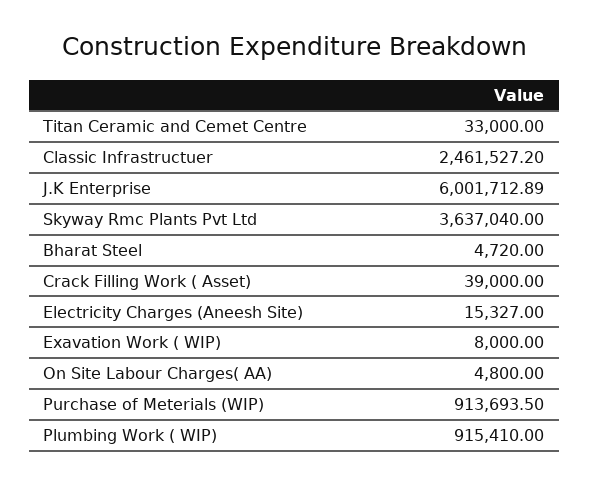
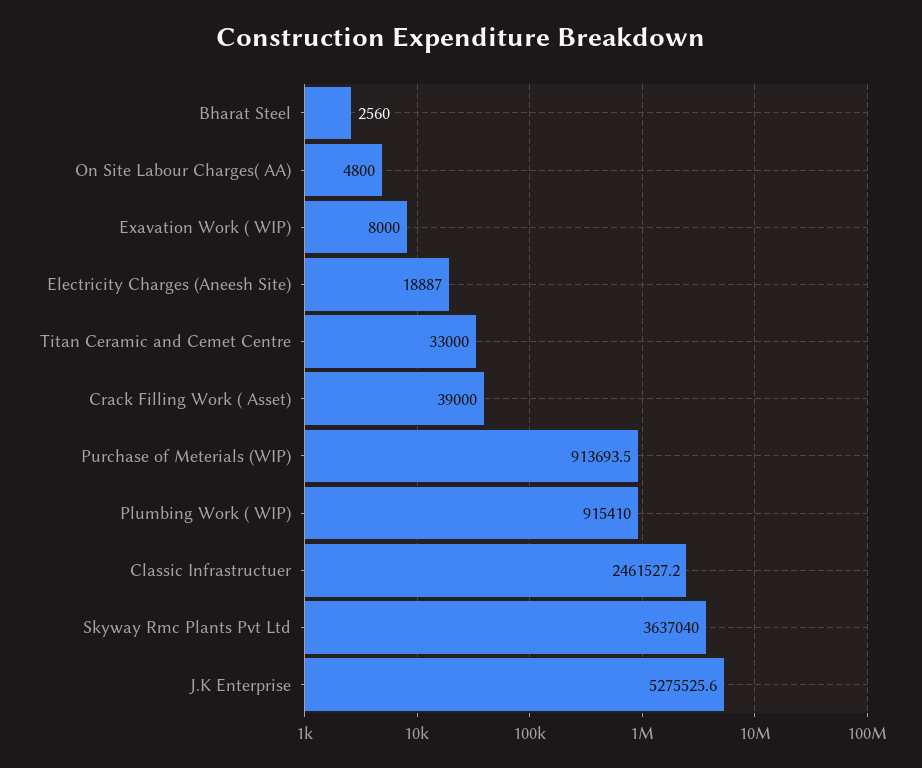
J.K Enterprise: 6001712.89 -> 5275525.6
Bharat Steel: 4720 -> 2560
Electricity Charges (Aneesh Site): 15327 -> 18887

